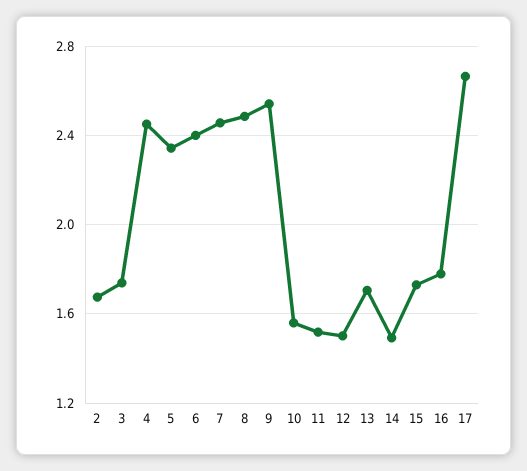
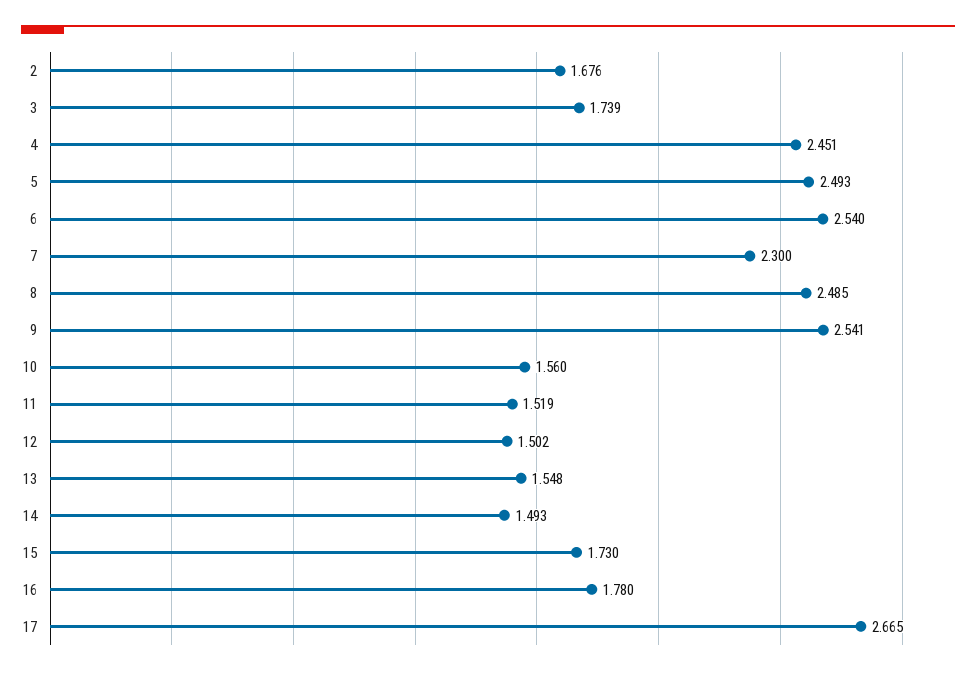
5: 2.35 -> 2.493
6: 2.4 -> 2.54
7: 2.45 -> 2.3
13: 1.7 -> 1.548

